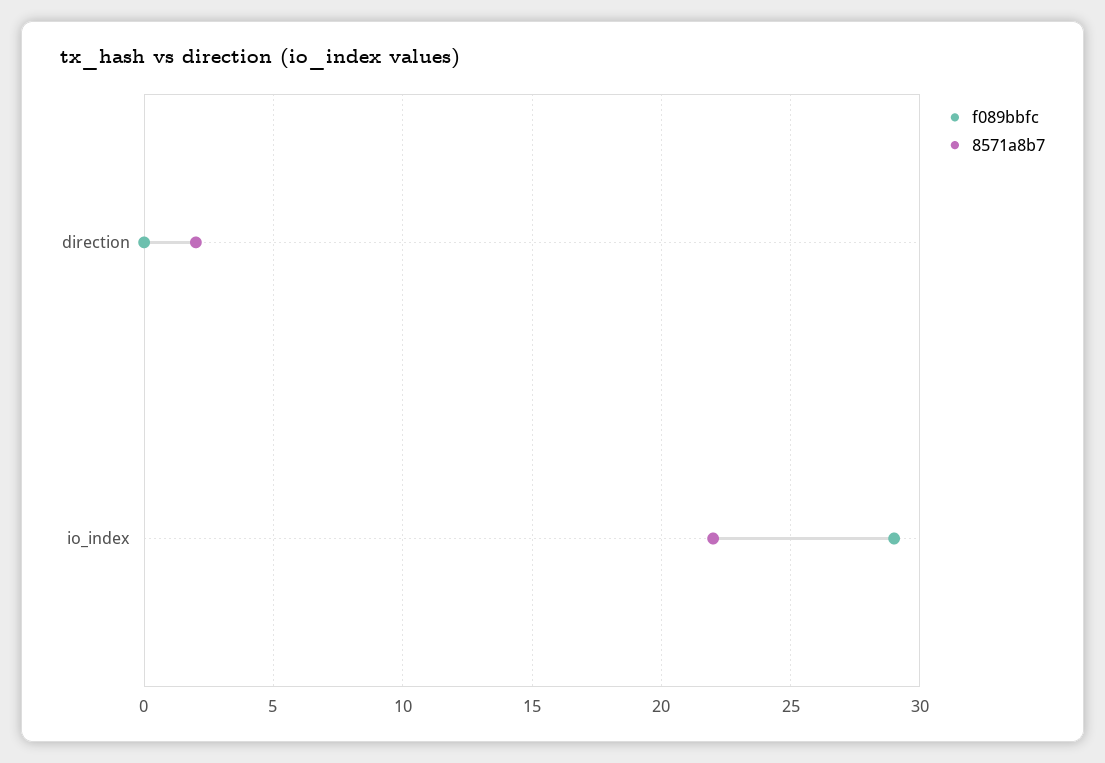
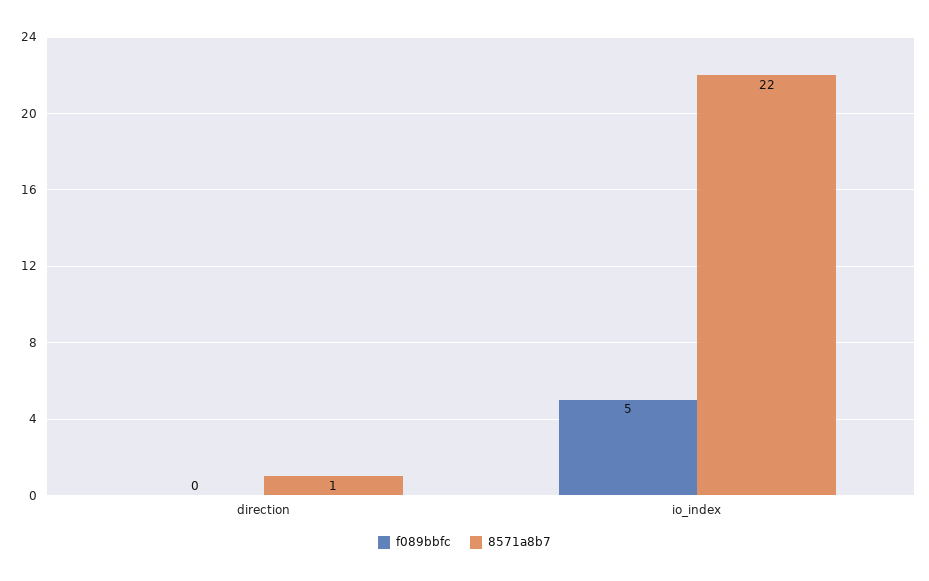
8571a8b7, direction: 2 -> 1
f089bbfc, io_index: 29 -> 5

